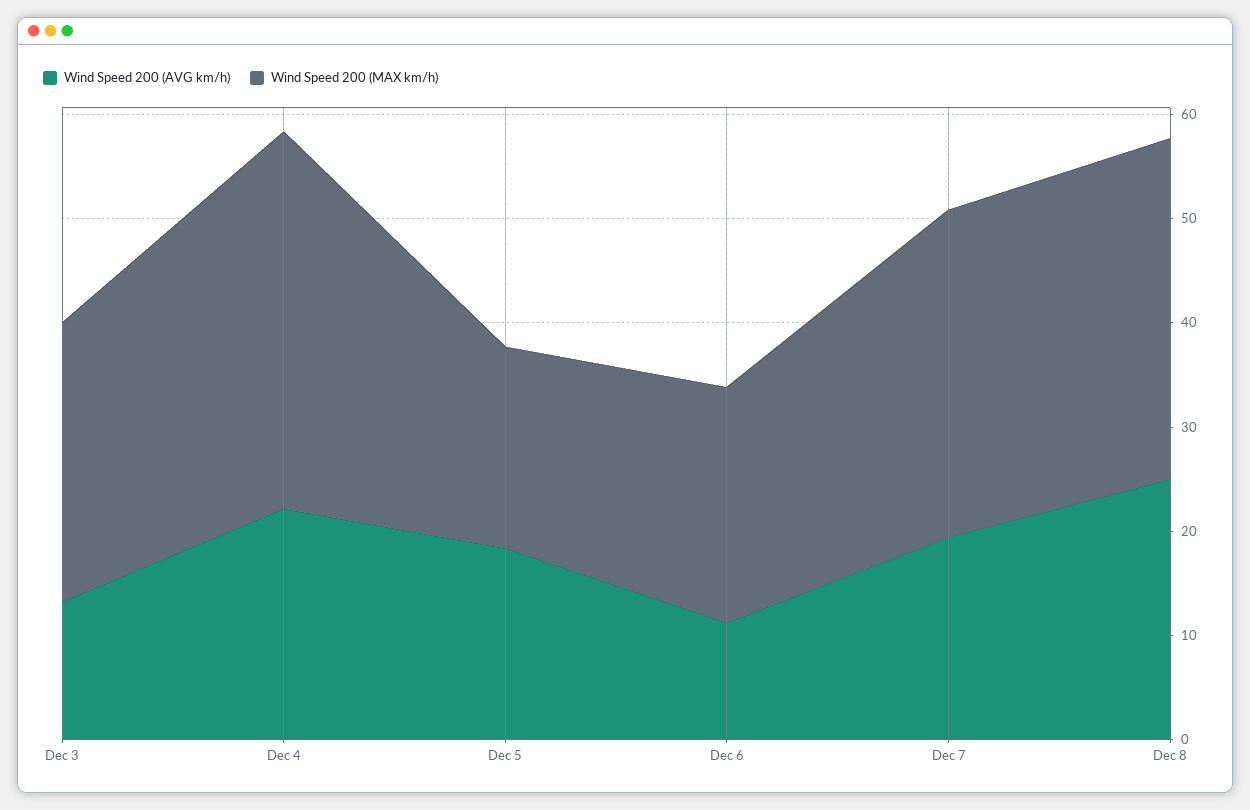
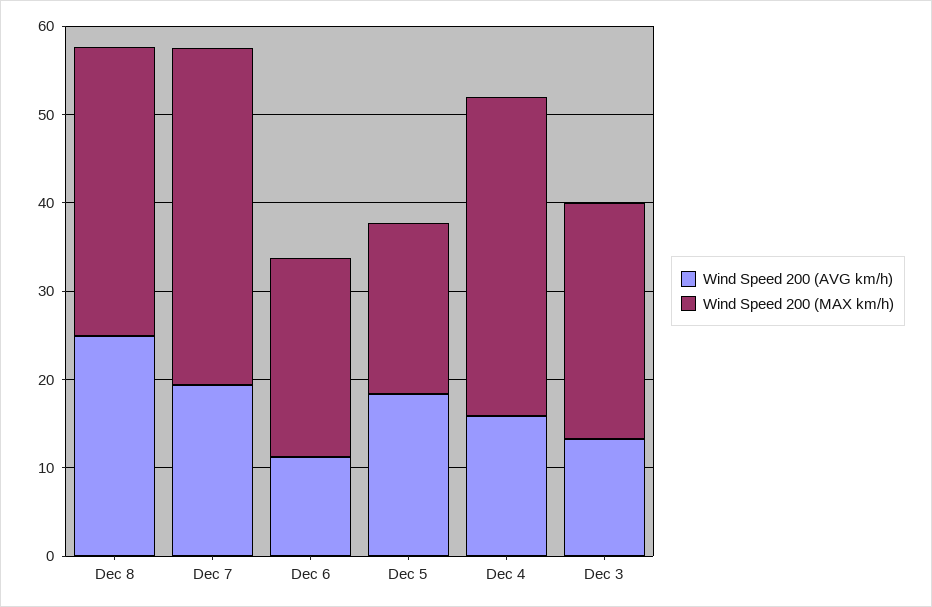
Wind Speed 200 (AVG km/h), Dec 4: 22 -> 16
Wind Speed 200 (MAX km/h), Dec 7: 32 -> 38

